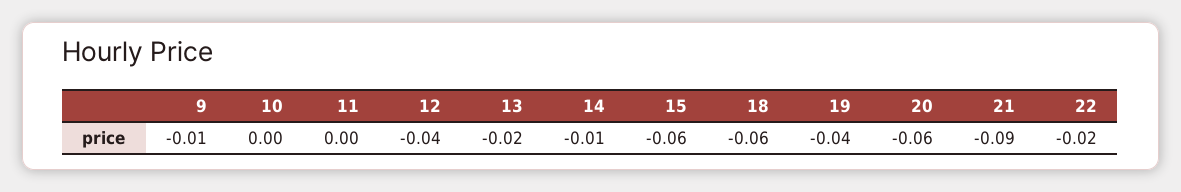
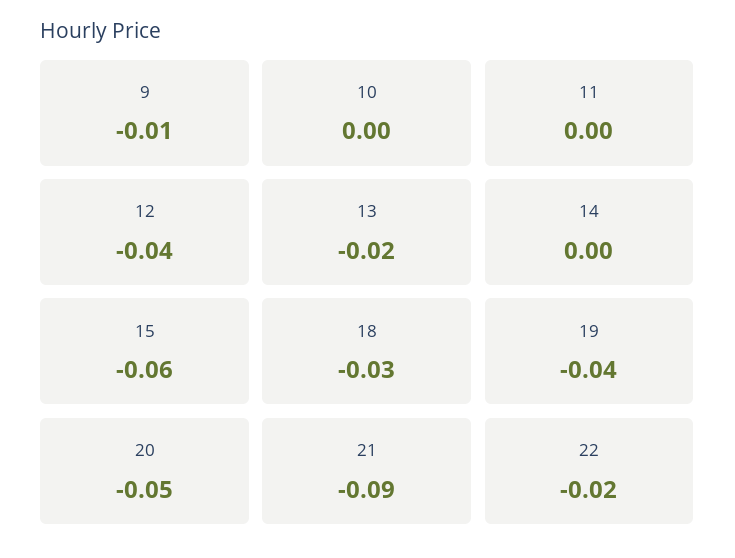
14: -0.01 -> 0
18: -0.06 -> -0.03
20: -0.06 -> -0.05

